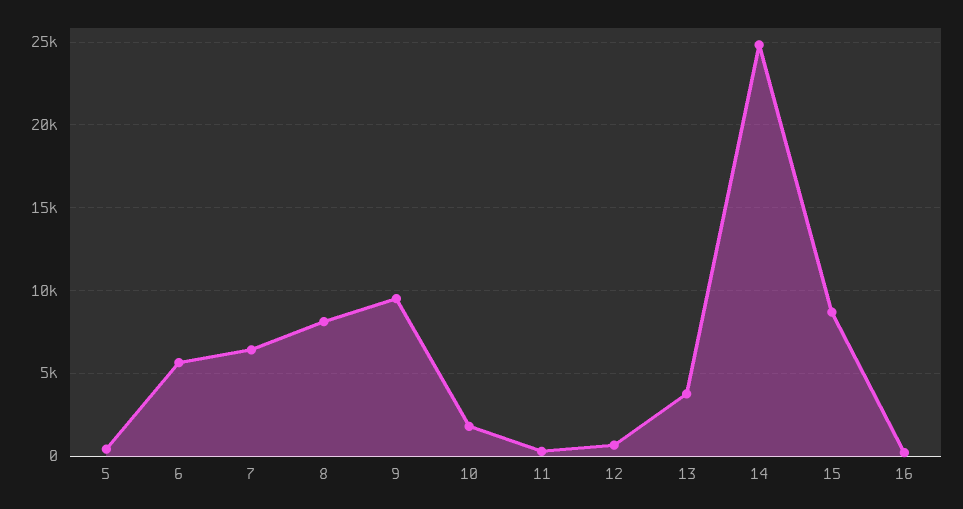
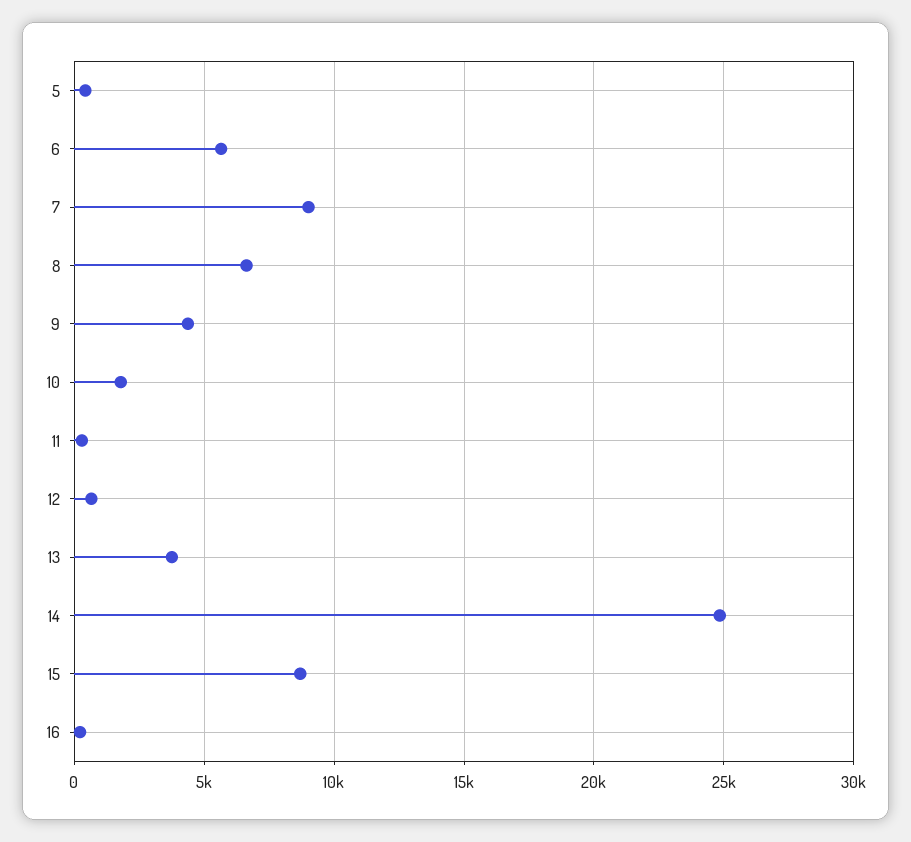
7: 6500 -> 9000
8: 8000 -> 6500
9: 9500 -> 4500

